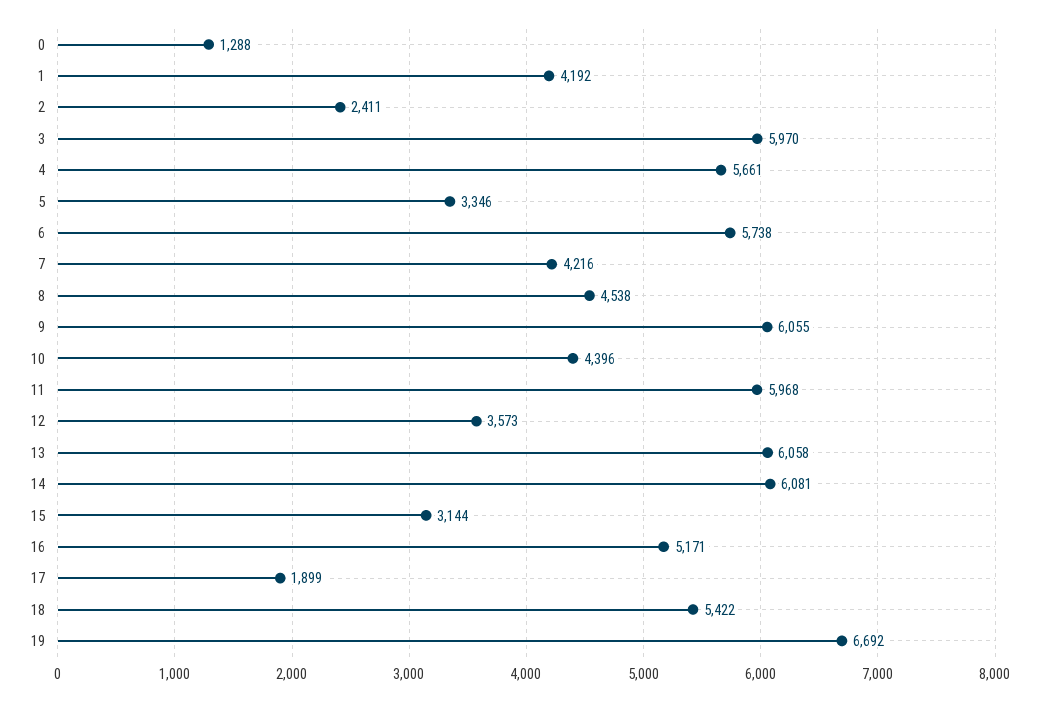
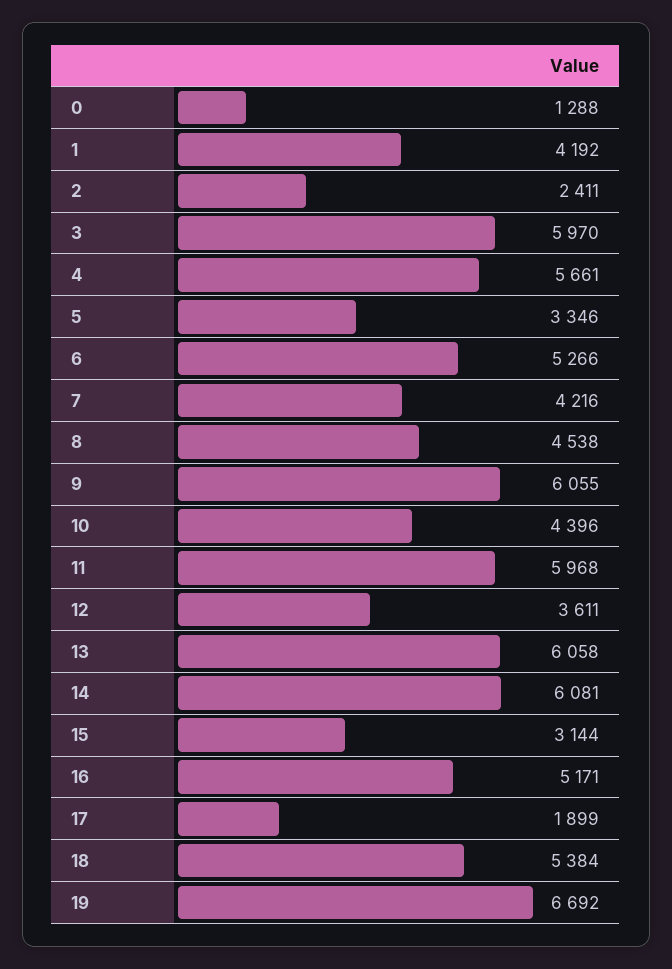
6: 5738 -> 5266
12: 3573 -> 3611
18: 5422 -> 5384

